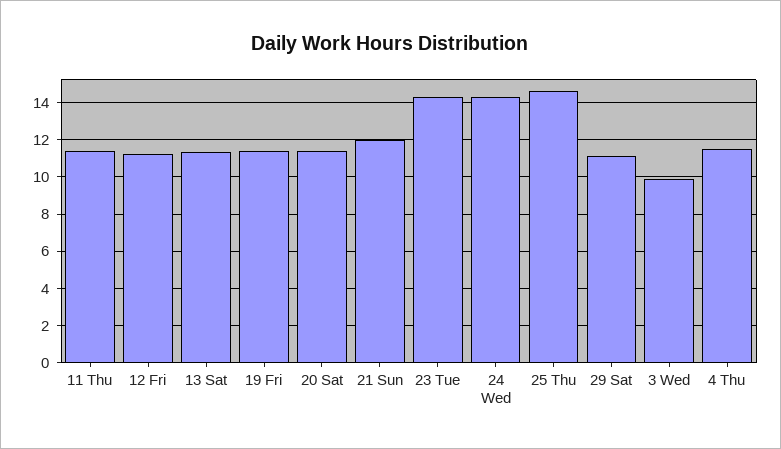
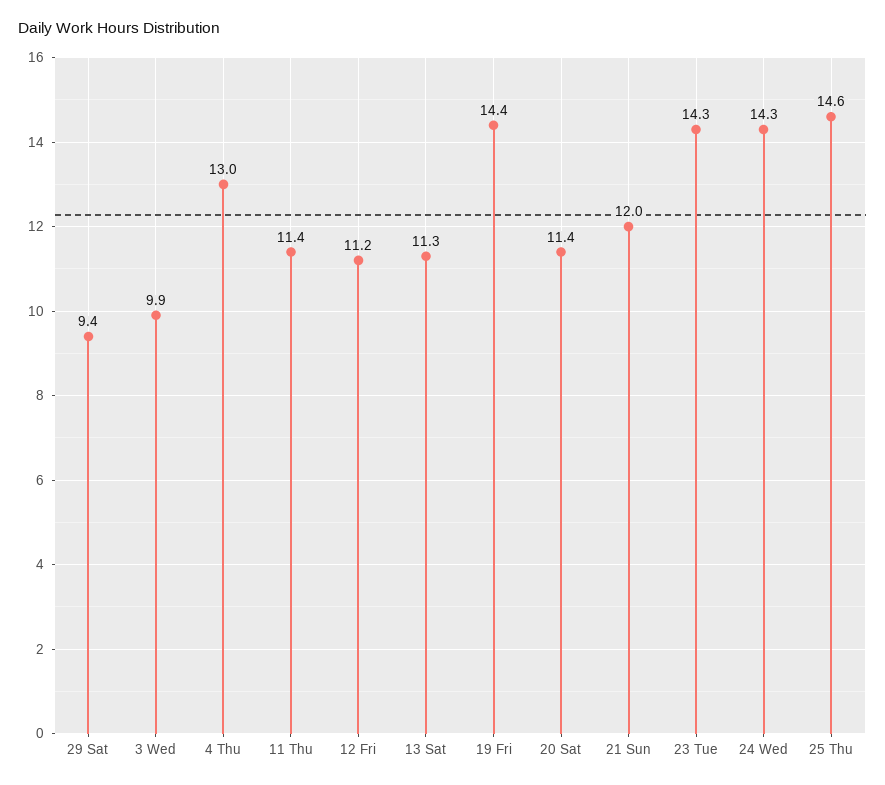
19 Fri: 11.5 -> 14.4
29 Sat: 11 -> 9.4
4 Thu: 11.5 -> 13

